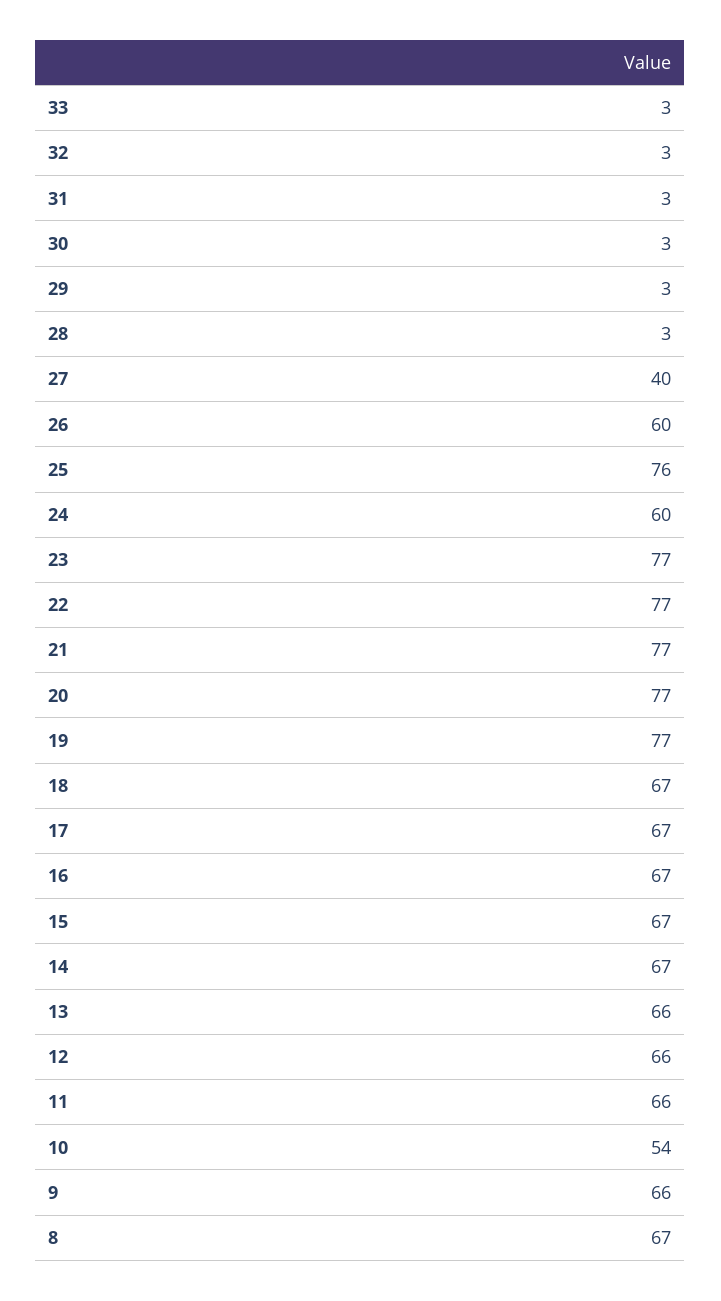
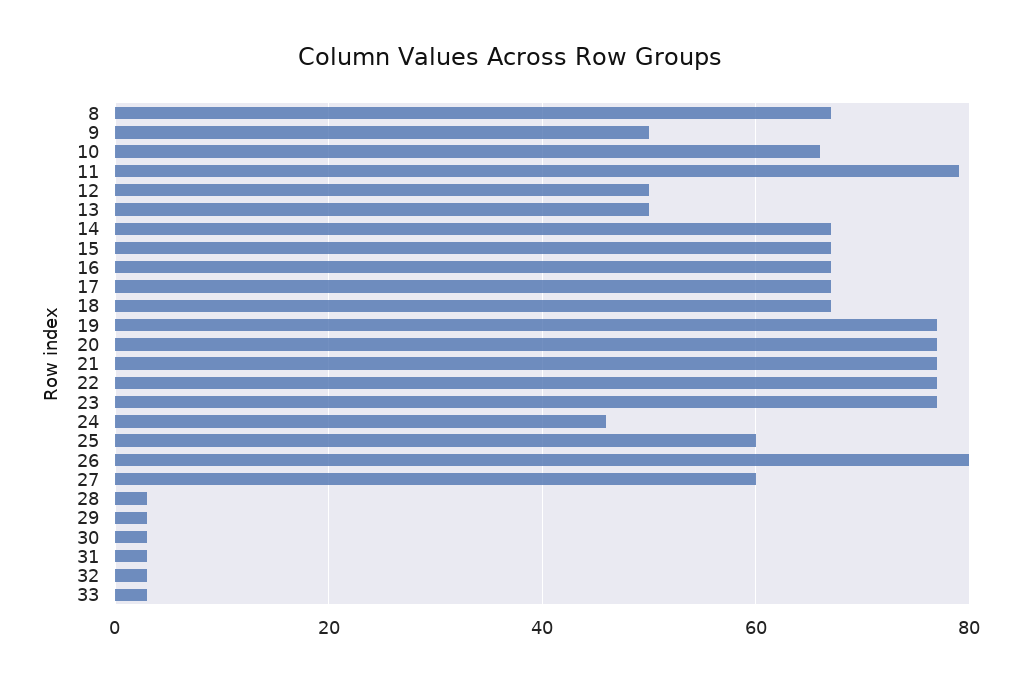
27: 40 -> 60
26: 60 -> 80
25: 76 -> 60
24: 60 -> 45
13: 66 -> 50
12: 66 -> 50
11: 66 -> 80
10: 54 -> 65
9: 66 -> 50

